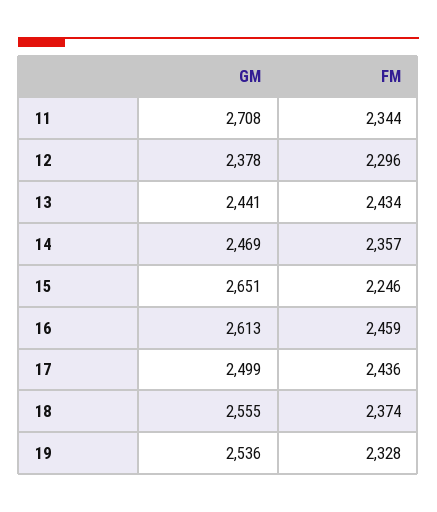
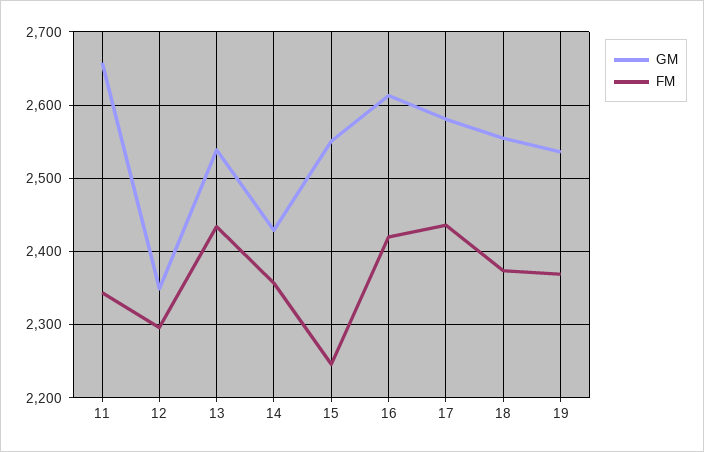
GM, 11: 2708 -> 2660
GM, 12: 2378 -> 2350
GM, 13: 2441 -> 2540
GM, 14: 2469 -> 2430
GM, 15: 2651 -> 2550
FM, 16: 2459 -> 2420
GM, 17: 2499 -> 2580
FM, 19: 2328 -> 2370

